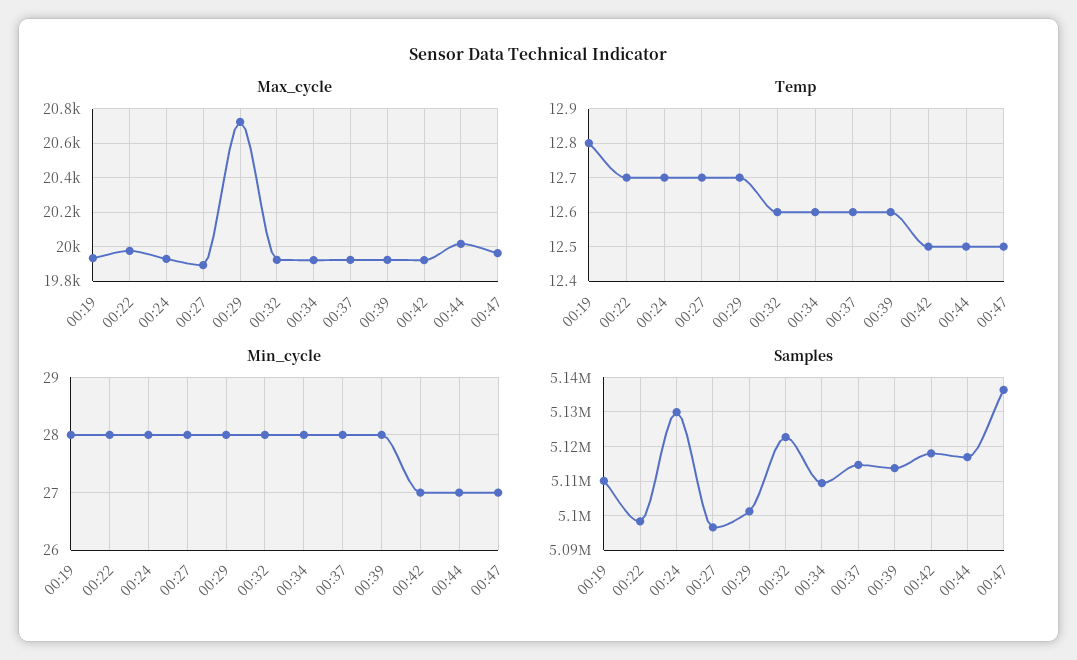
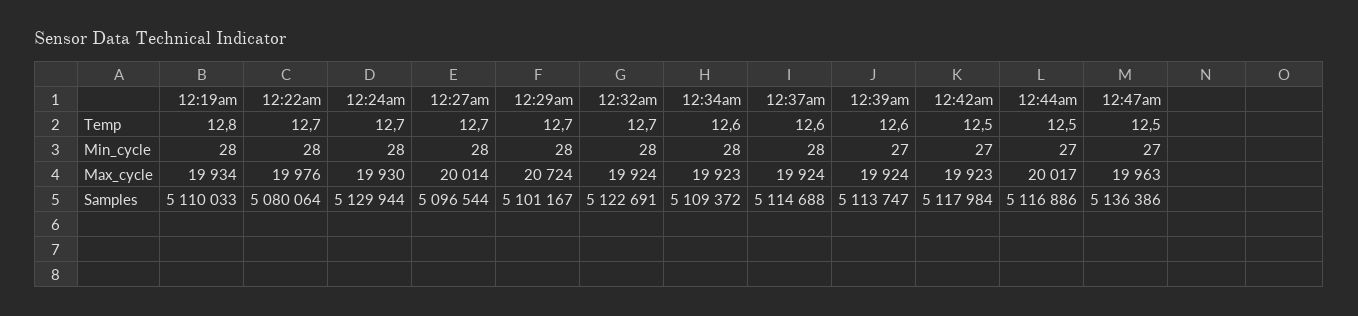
Max_cycle, 00:27: 19900 -> 20014
Temp, 00:32: 12.6 -> 12.7
Min_cycle, 00:39: 28 -> 27
Samples, 00:22: 5098000 -> 5080064

